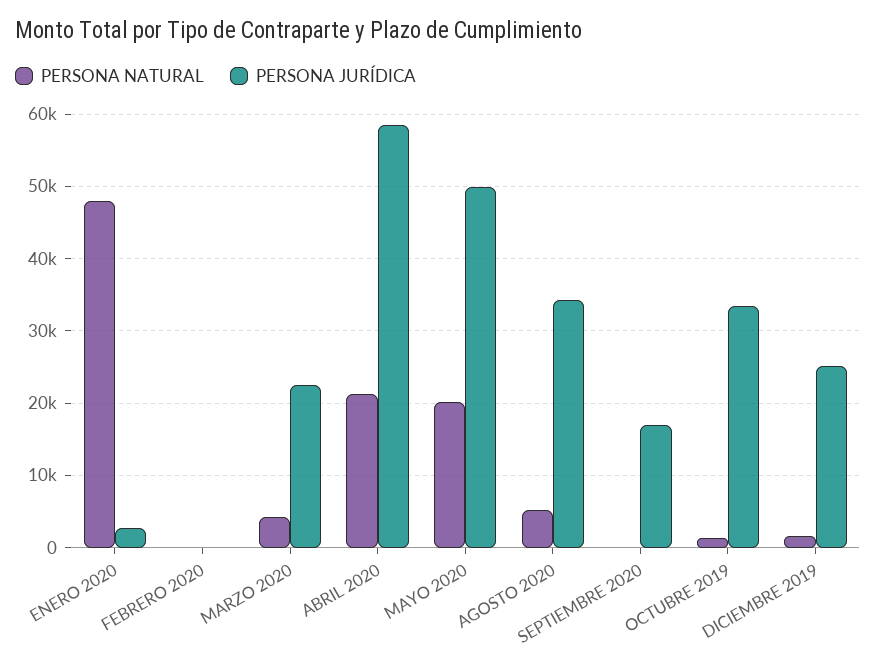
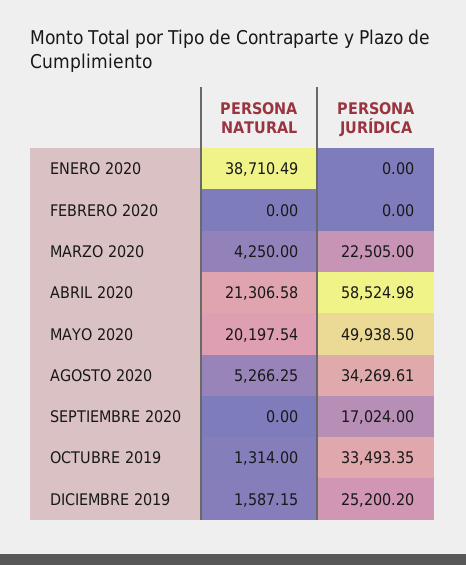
PERSONA NATURAL, ENERO 2020: 48000 -> 38710.49
PERSONA JURÍDICA, ENERO 2020: 3000 -> 0

